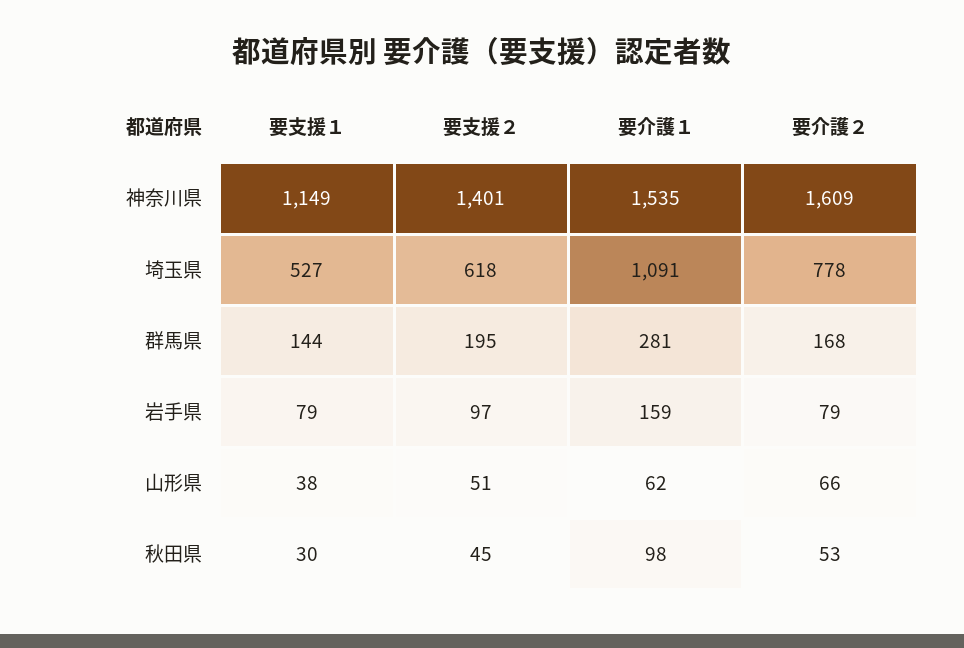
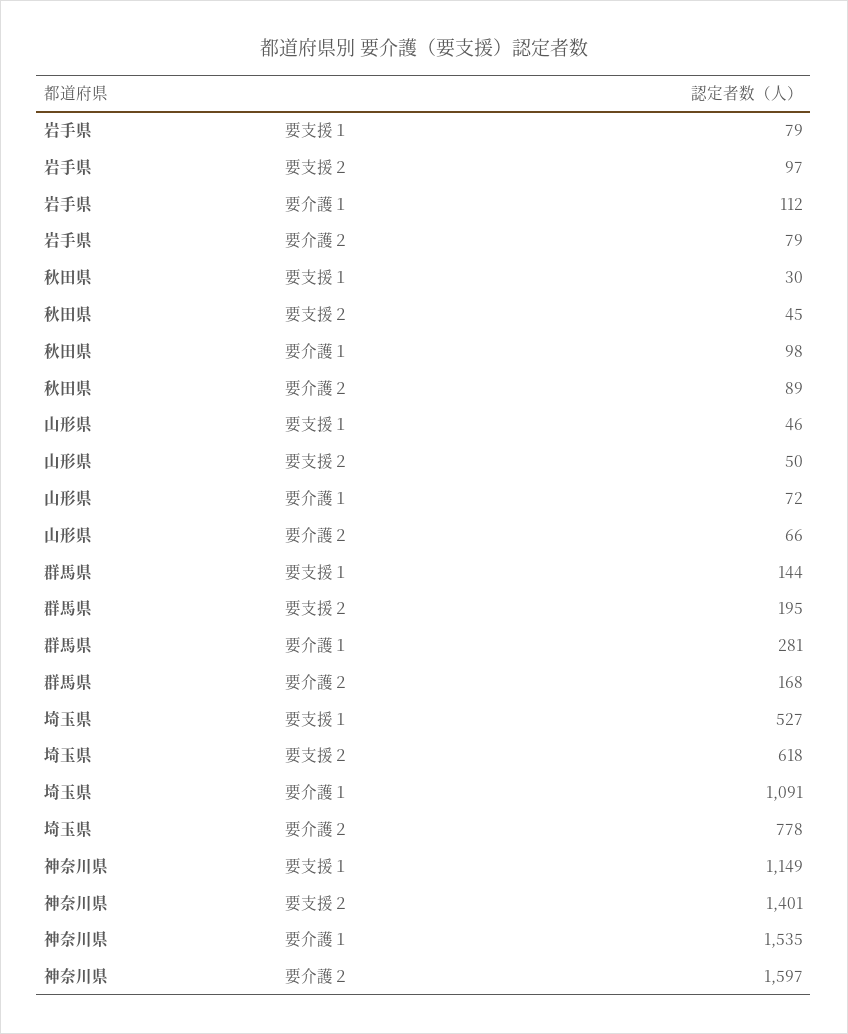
要介護２, 神奈川県: 1609 -> 1597
要介護１, 岩手県: 159 -> 112
要支援１, 山形県: 38 -> 46
要支援２, 山形県: 51 -> 50
要介護１, 山形県: 62 -> 72
要介護２, 秋田県: 53 -> 89

